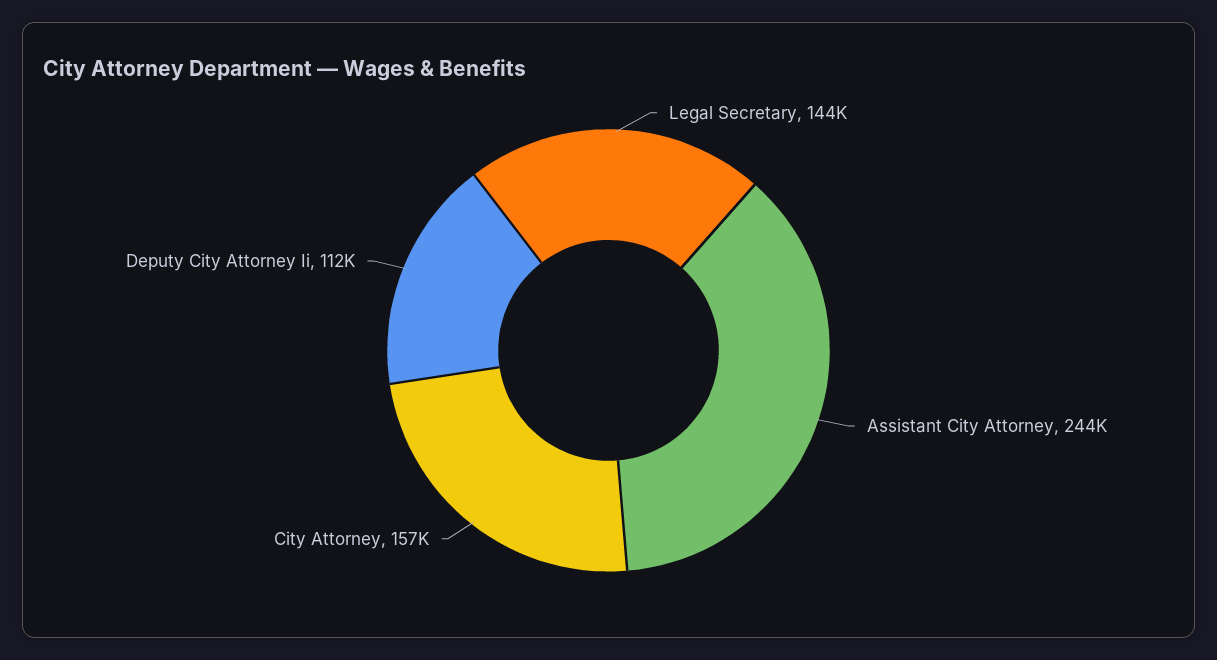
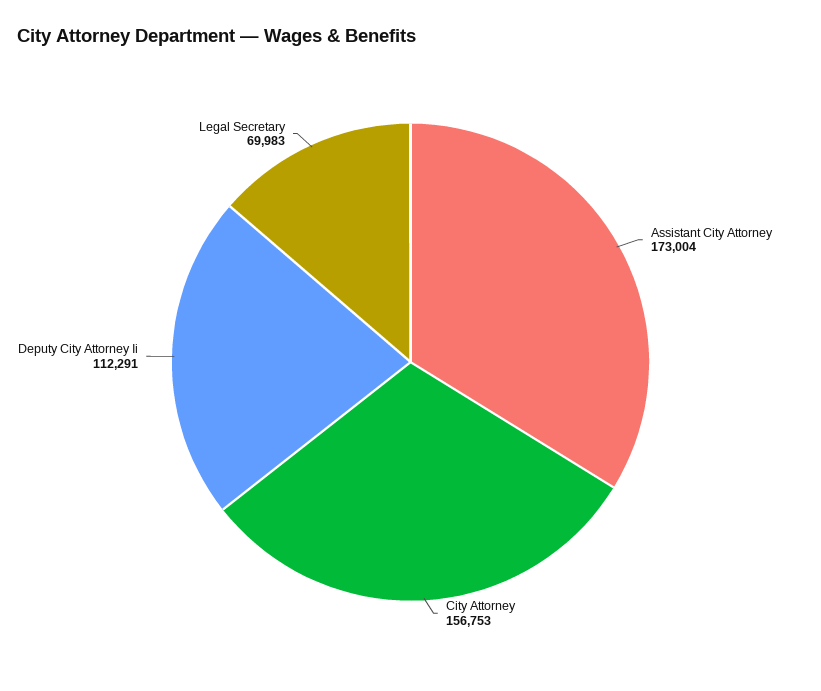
Legal Secretary: 144000 -> 69983
Assistant City Attorney: 244000 -> 173004

